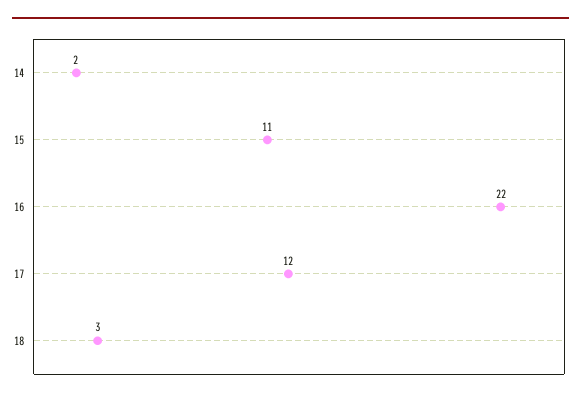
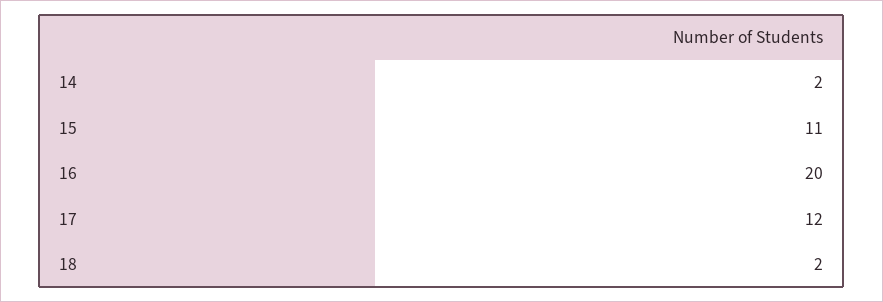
16: 22 -> 20
18: 3 -> 2

